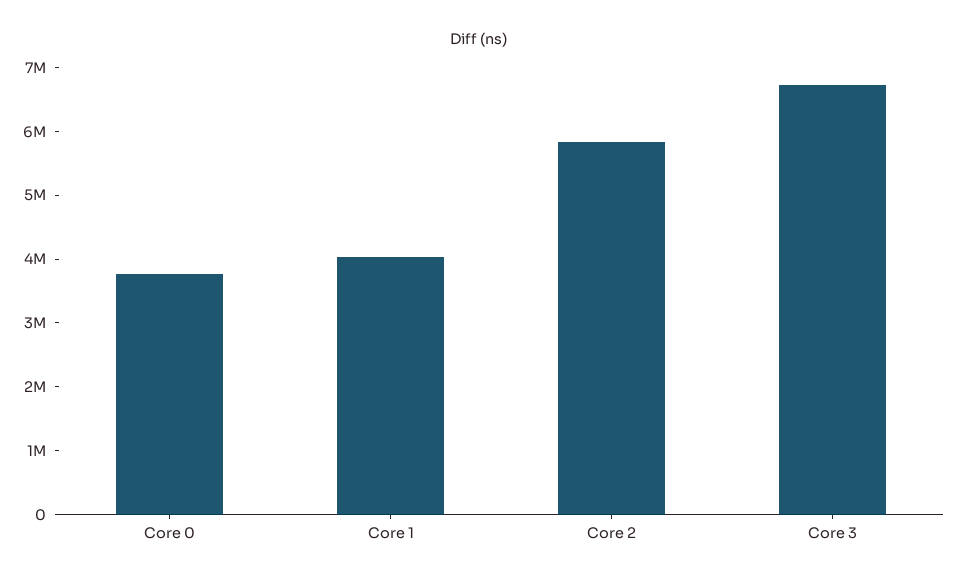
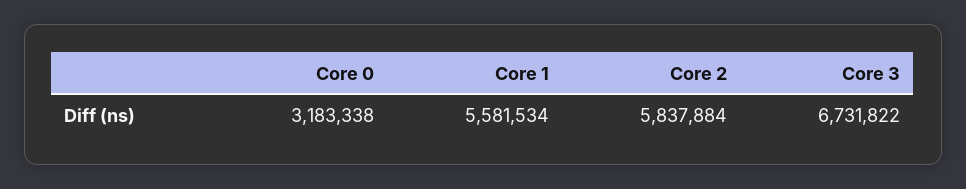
Core 0: 3800000 -> 3183338
Core 1: 4000000 -> 5581534

